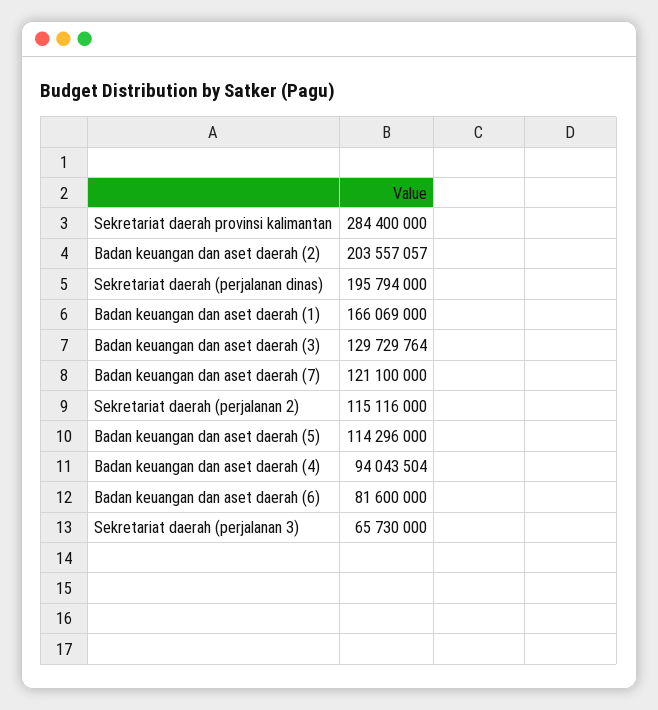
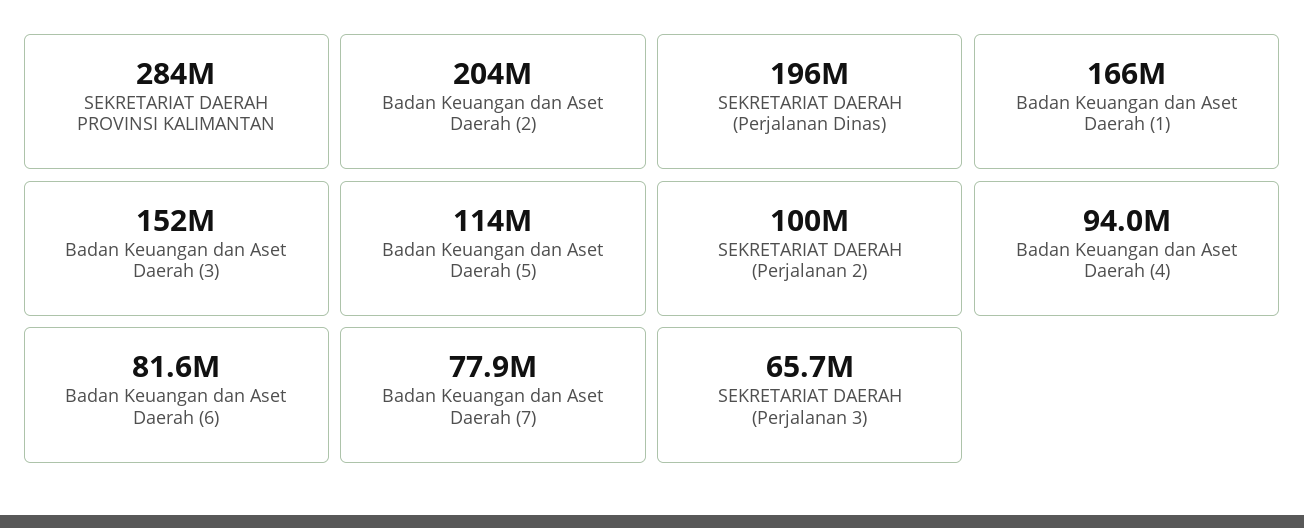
Badan keuangan dan aset daerah (3): 129729764 -> 152000000
Badan keuangan dan aset daerah (7): 121100000 -> 77900000
Sekretariat daerah (perjalanan 2): 115116000 -> 100000000

